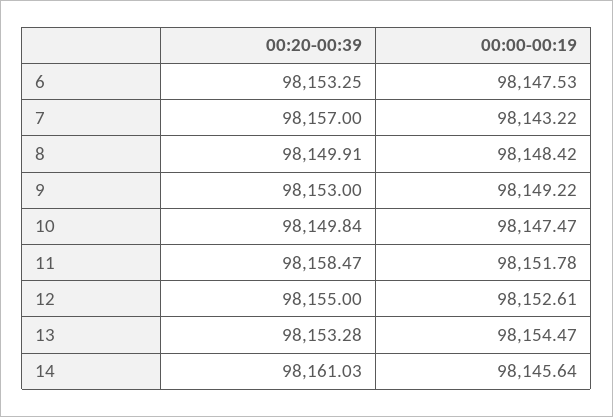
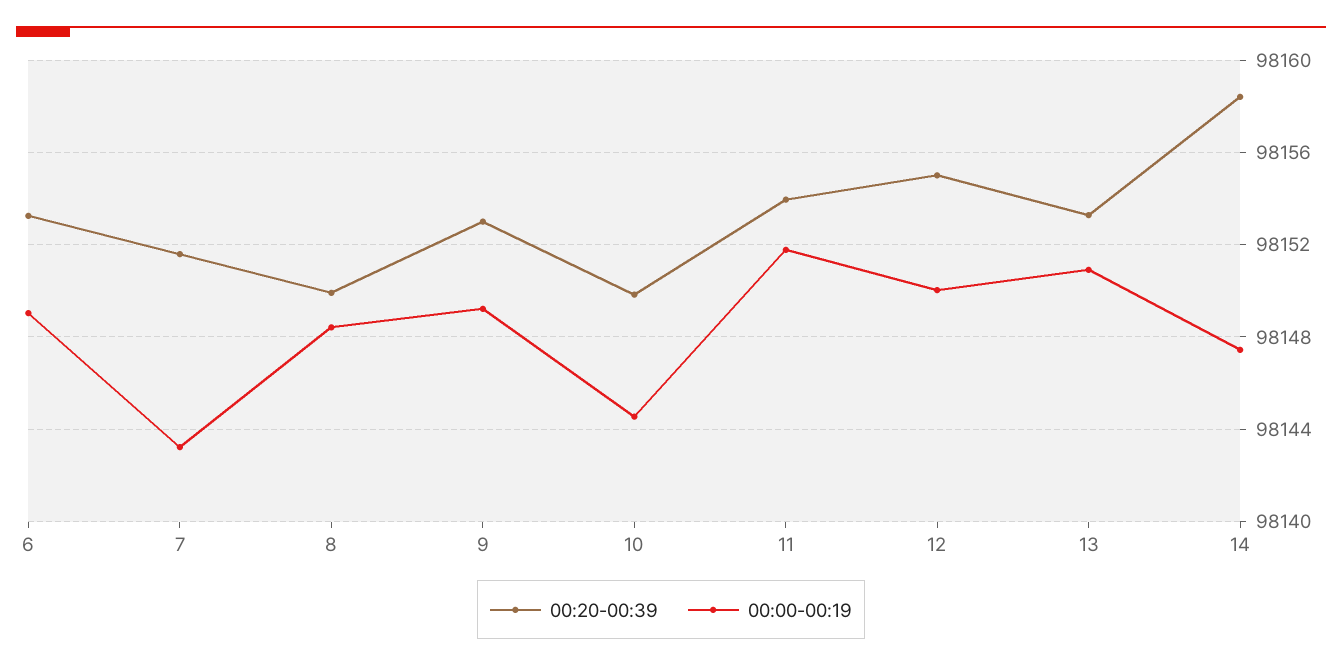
00:00-00:19, 6: 98147.53 -> 98149
00:20-00:39, 7: 98157 -> 98151.5
00:00-00:19, 10: 98147.47 -> 98144.5
00:20-00:39, 11: 98158.47 -> 98154
00:00-00:19, 12: 98152.61 -> 98150
00:00-00:19, 13: 98154.47 -> 98151
00:20-00:39, 14: 98161.03 -> 98158.5
00:00-00:19, 14: 98145.64 -> 98147.5

